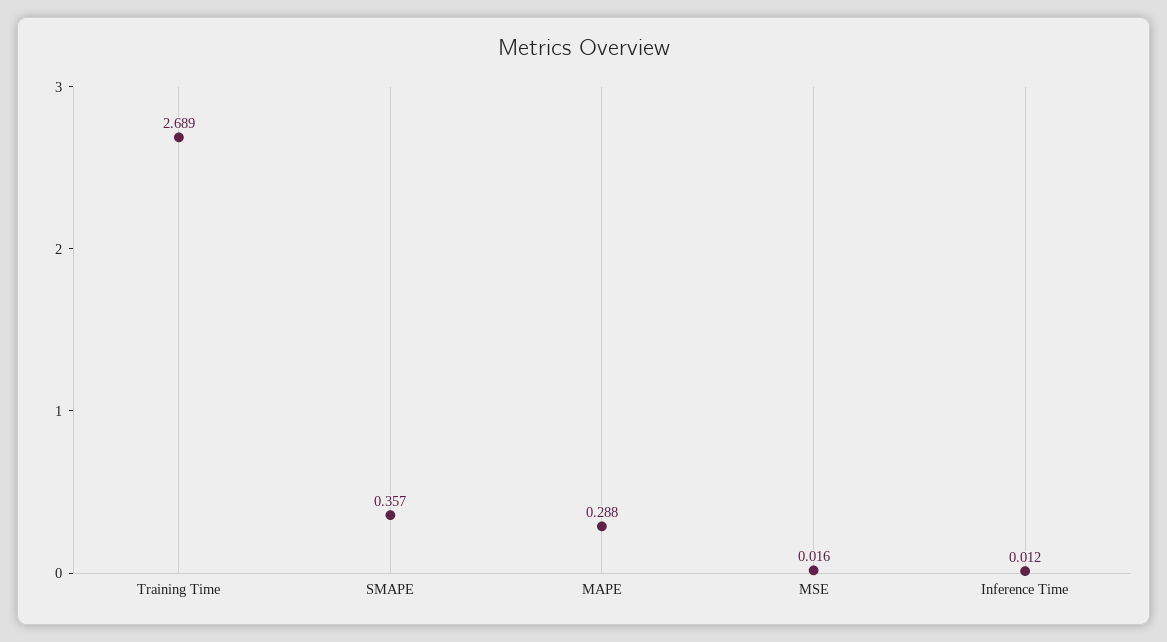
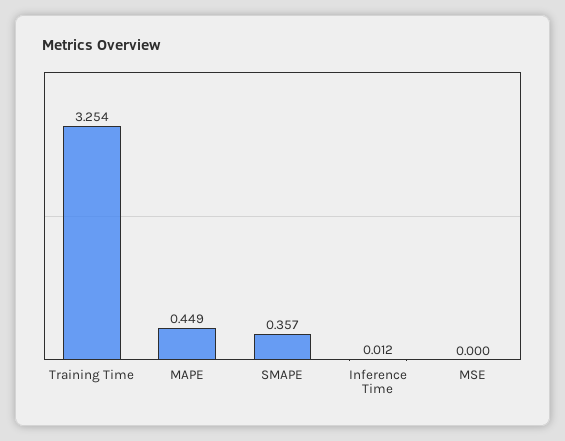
Training Time: 2.689 -> 3.254
MAPE: 0.288 -> 0.449
MSE: 0.016 -> 0

